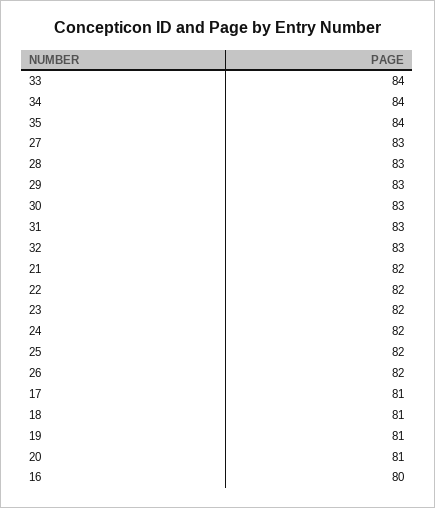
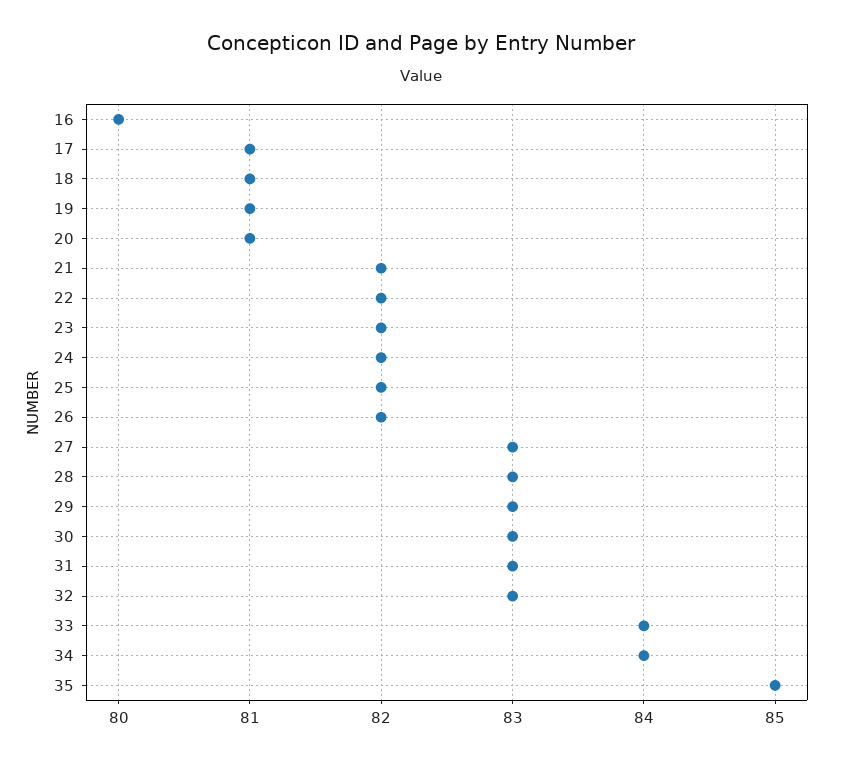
35: 84 -> 85

